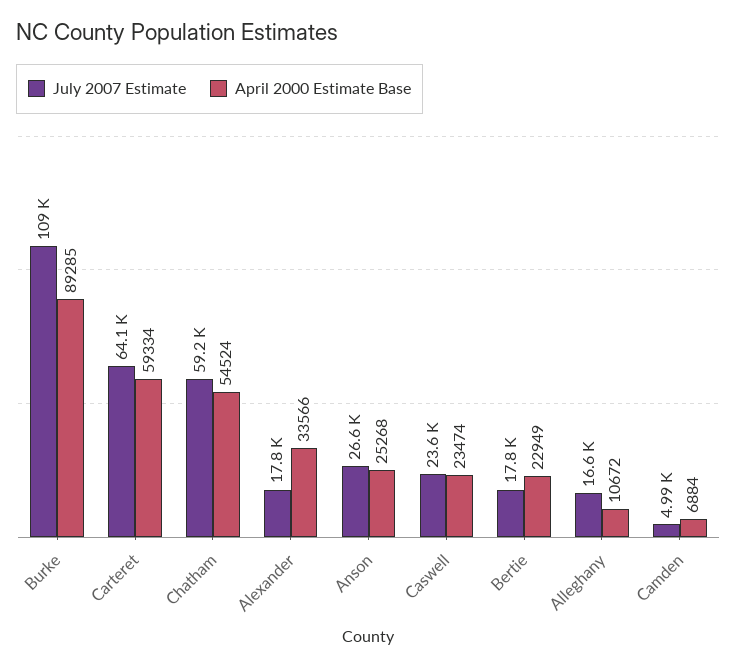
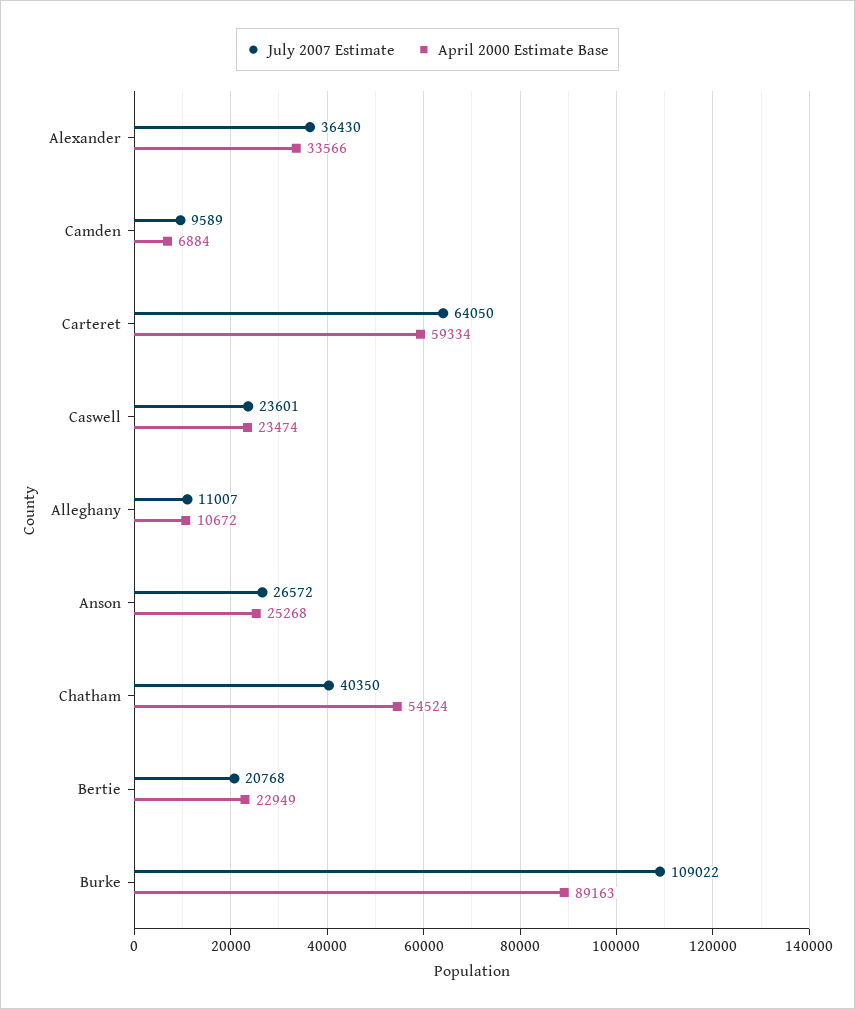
April 2000 Estimate Base, Burke: 89285 -> 89163
July 2007 Estimate, Chatham: 59200 -> 40350
July 2007 Estimate, Alexander: 17800 -> 36430
July 2007 Estimate, Bertie: 17800 -> 20768
July 2007 Estimate, Alleghany: 16600 -> 11007
July 2007 Estimate, Camden: 4990 -> 9589

